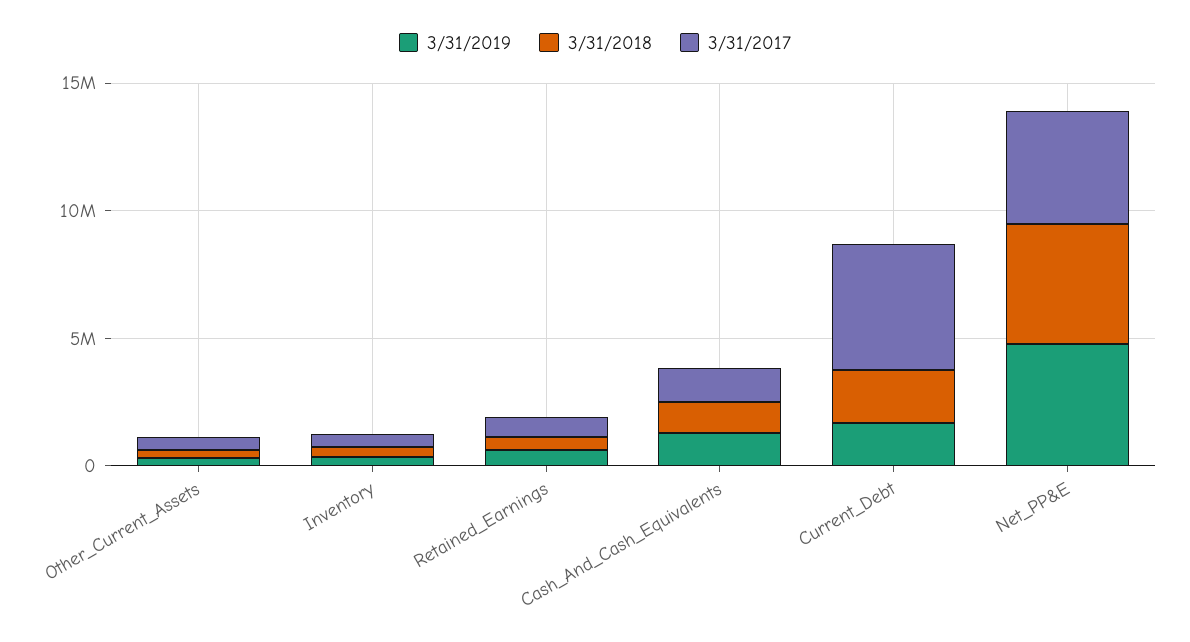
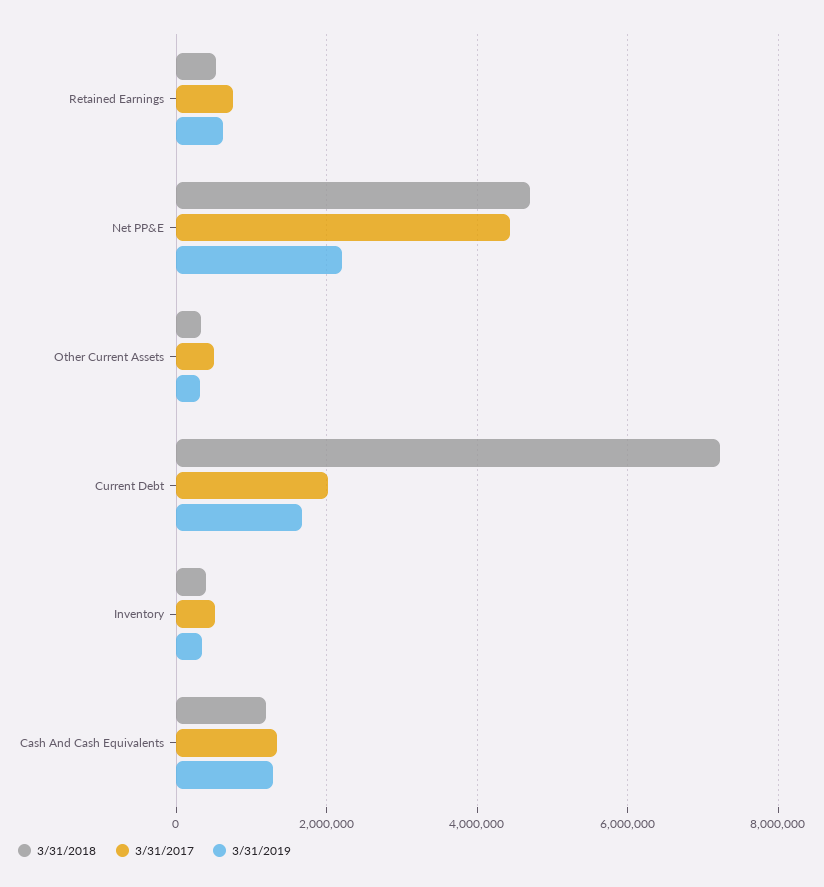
3/31/2018, Current_Debt: 2000000 -> 7200000
3/31/2017, Current_Debt: 5000000 -> 2000000
3/31/2019, Net_PP&E: 5000000 -> 2200000

